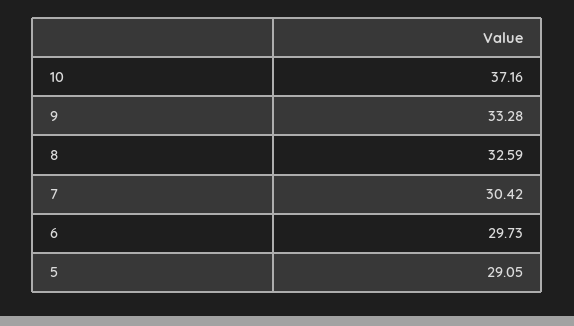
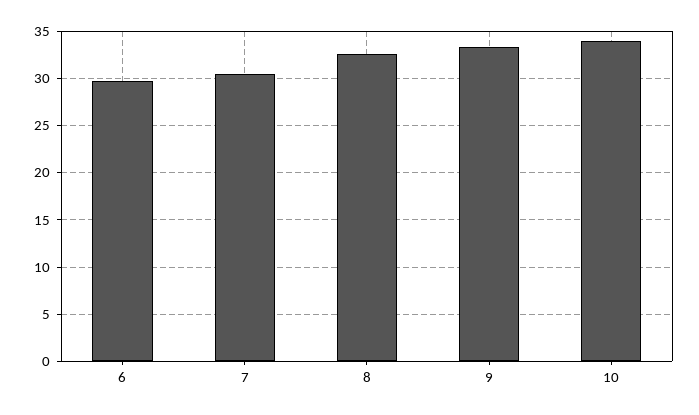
10: 37.16 -> 34
5: 29.05 -> none

